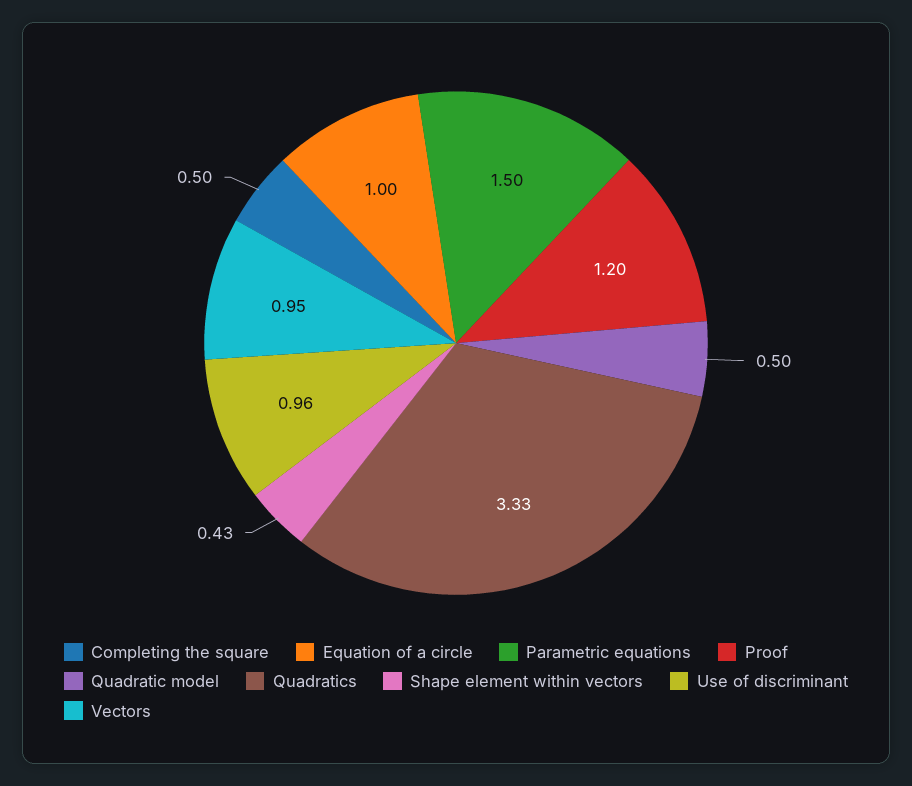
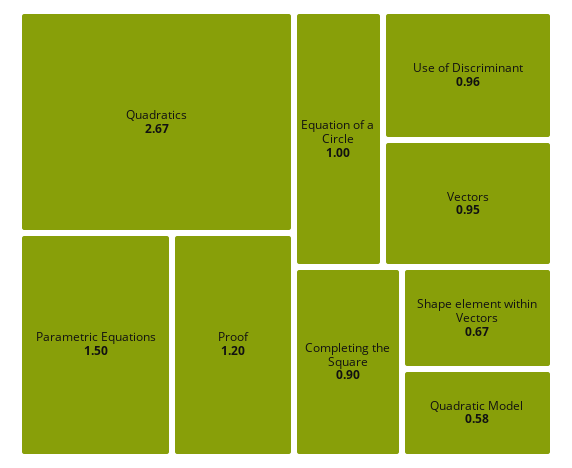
Completing the square: 0.5 -> 0.9
Quadratic model: 0.5 -> 0.58
Quadratics: 3.33 -> 2.67
Shape element within vectors: 0.43 -> 0.67

